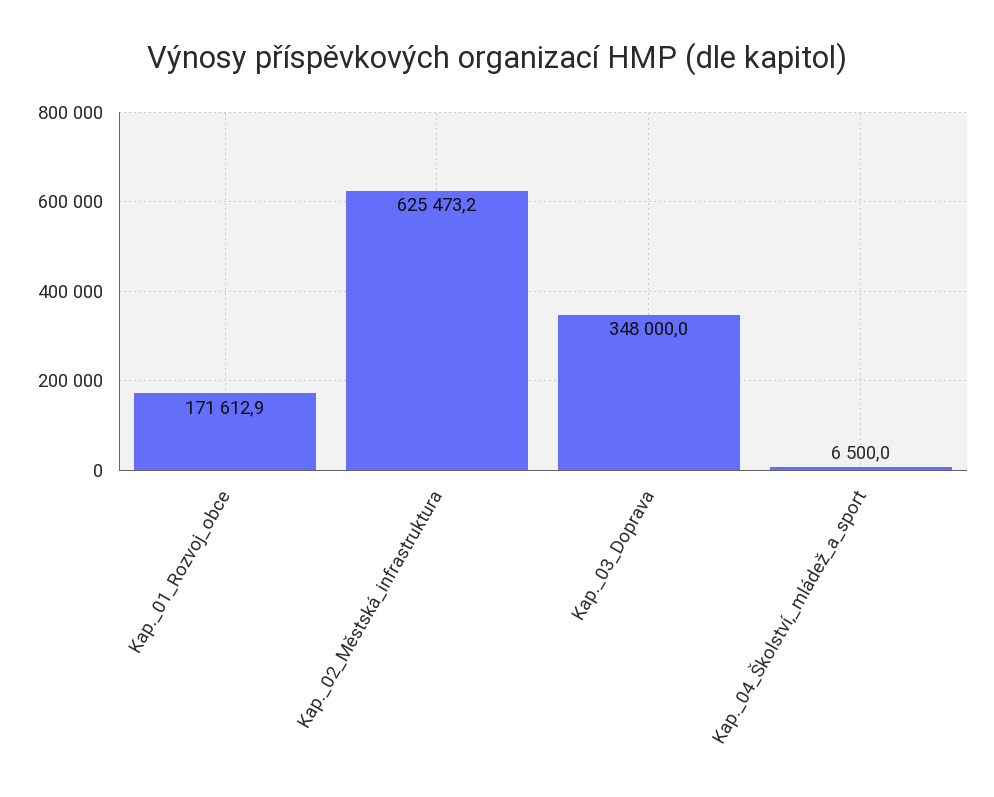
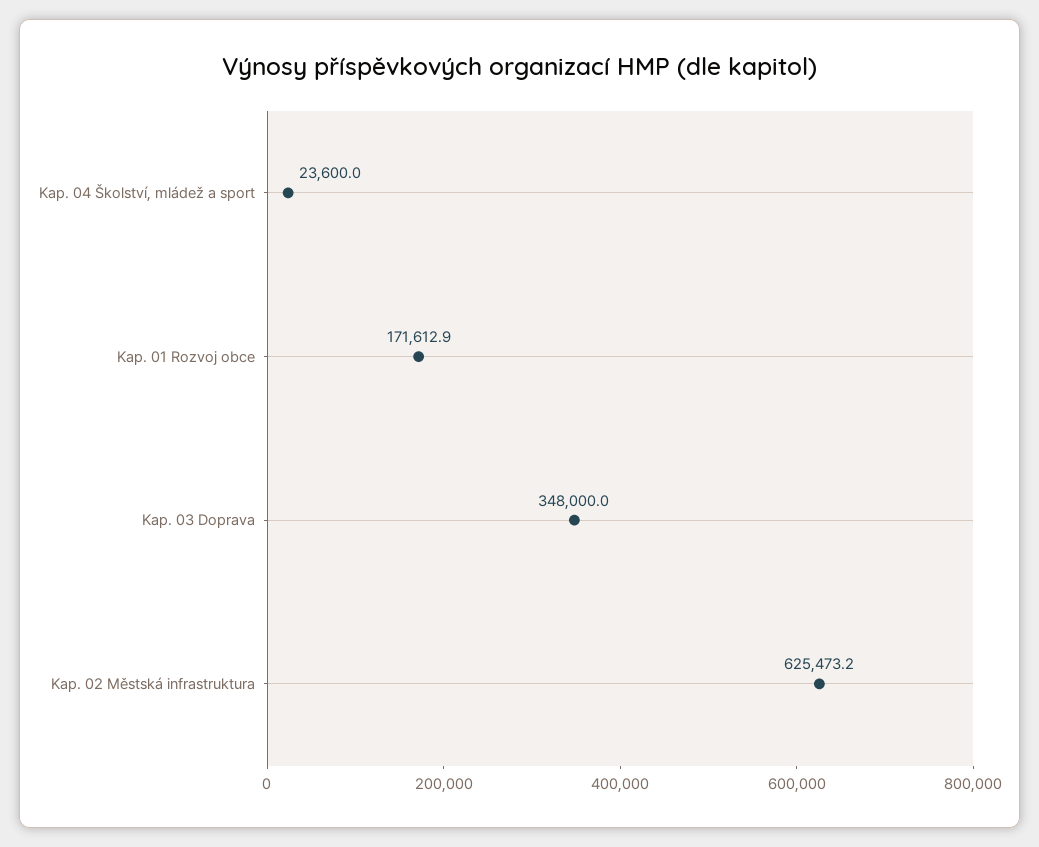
Kap._04_Školství,_mládež_a_sport: 6500 -> 23600

